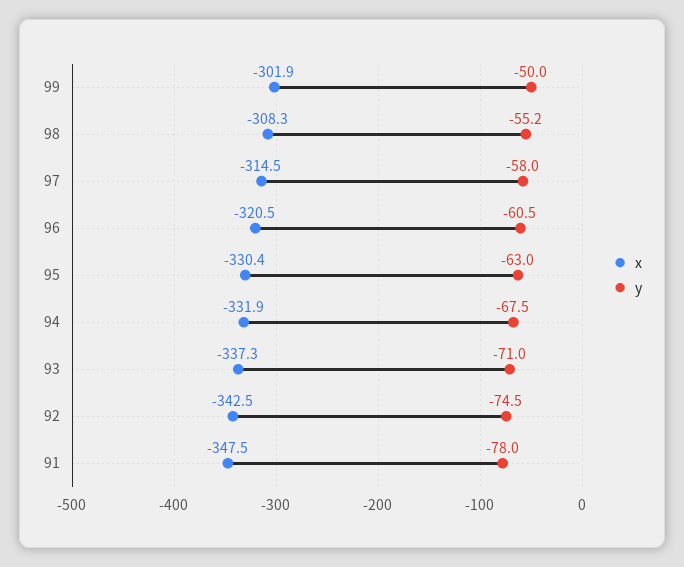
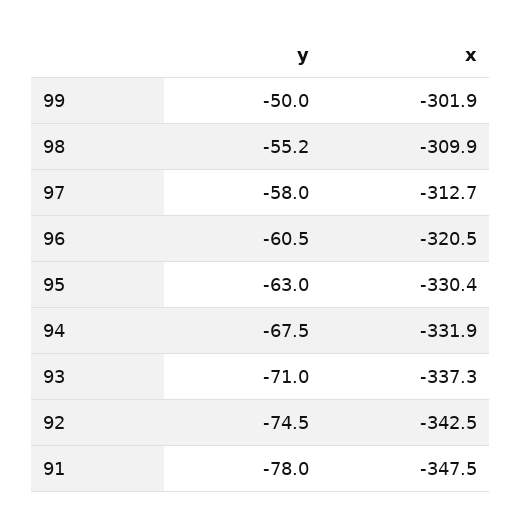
x, 98: -308.3 -> -309.9
x, 97: -314.5 -> -312.7

